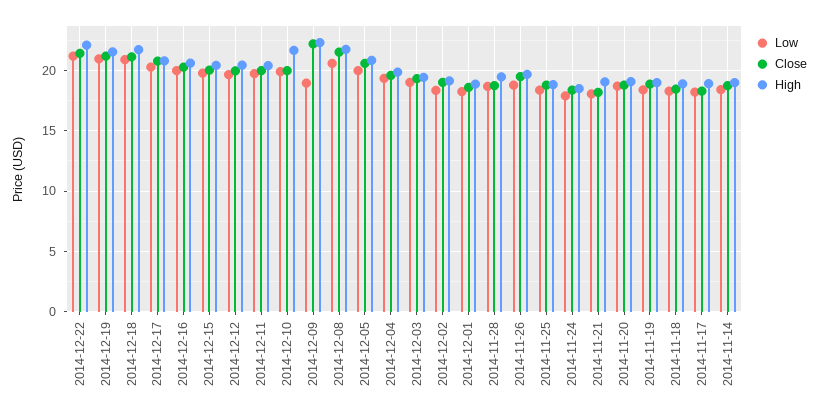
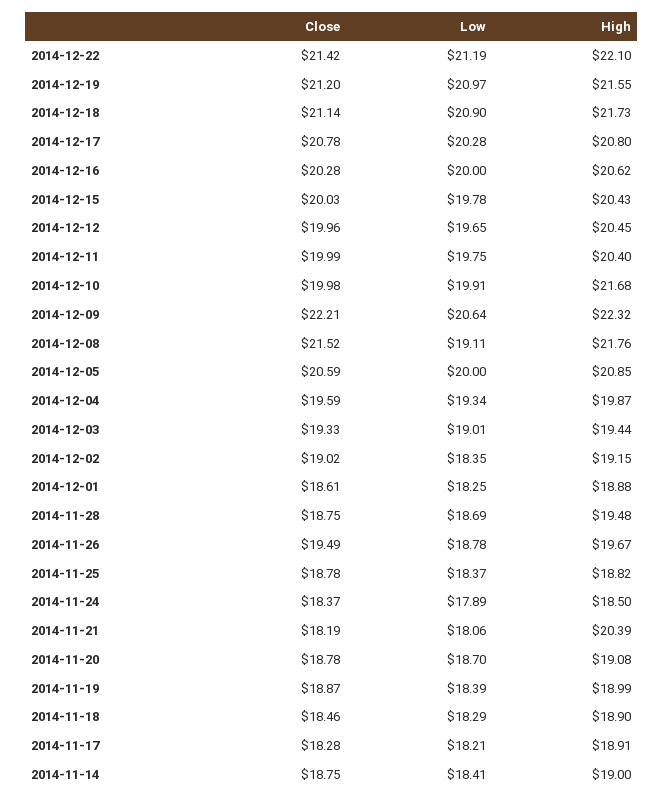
Low, 2014-12-09: 19 -> 20.64
Low, 2014-12-08: 20.5 -> 19.11
High, 2014-11-21: 19 -> 20.39

